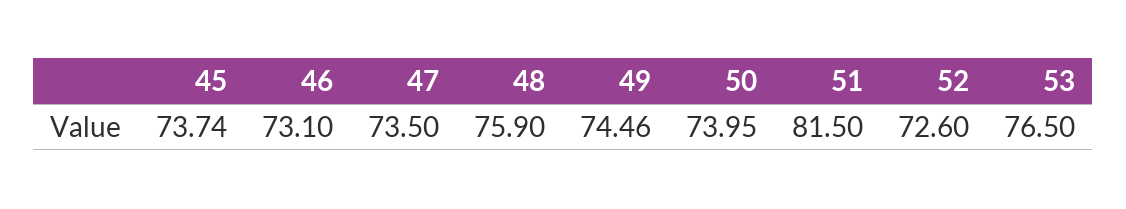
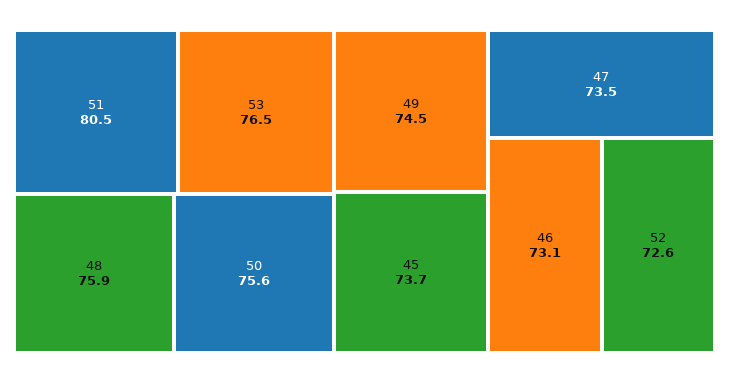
50: 73.95 -> 75.6
51: 81.5 -> 80.5

